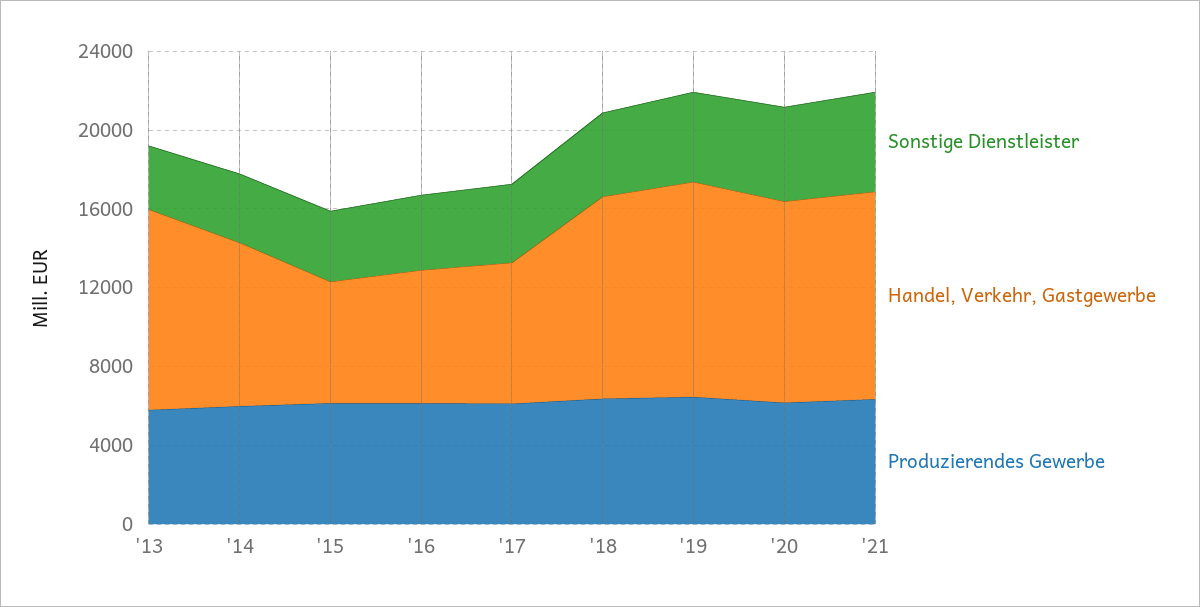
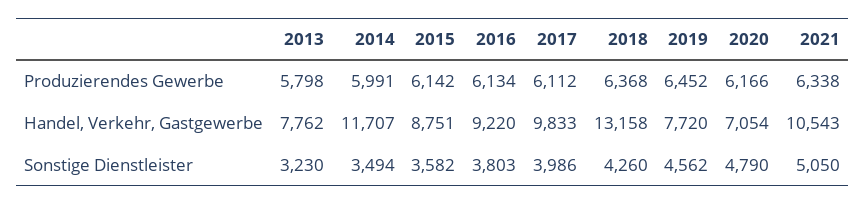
Handel, Verkehr, Gastgewerbe, '13: 10000 -> 7762
Handel, Verkehr, Gastgewerbe, '14: 8000 -> 11707
Handel, Verkehr, Gastgewerbe, '15: 6000 -> 8751
Handel, Verkehr, Gastgewerbe, '16: 7000 -> 9220
Handel, Verkehr, Gastgewerbe, '17: 7000 -> 9833
Handel, Verkehr, Gastgewerbe, '18: 10000 -> 13158
Handel, Verkehr, Gastgewerbe, '19: 11000 -> 7720
Handel, Verkehr, Gastgewerbe, '20: 10000 -> 7054

